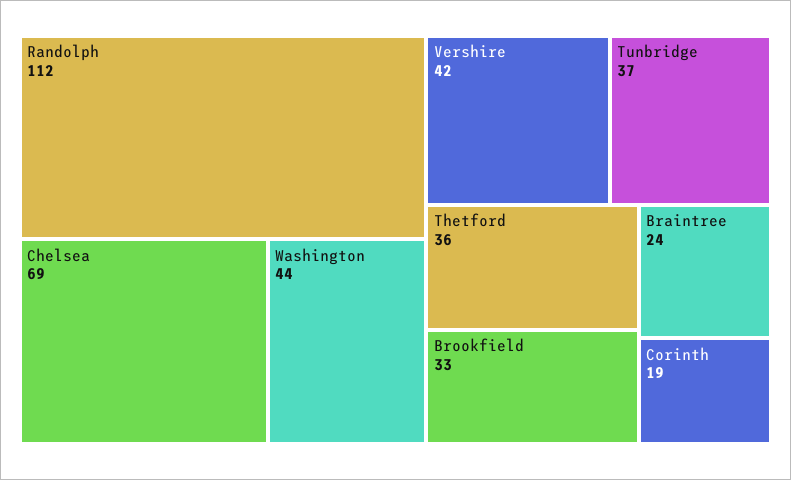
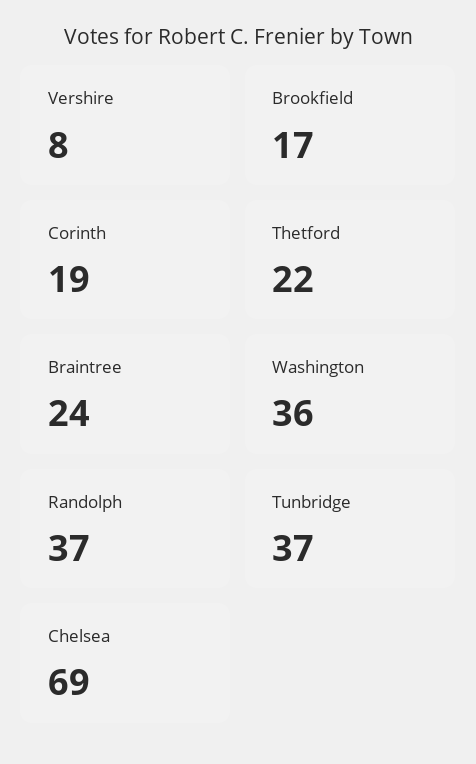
Randolph: 112 -> 37
Washington: 44 -> 36
Vershire: 42 -> 8
Thetford: 36 -> 22
Brookfield: 33 -> 17

